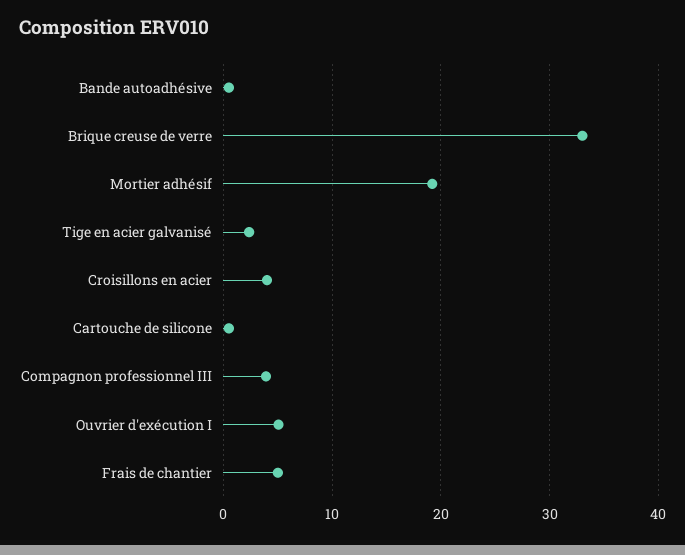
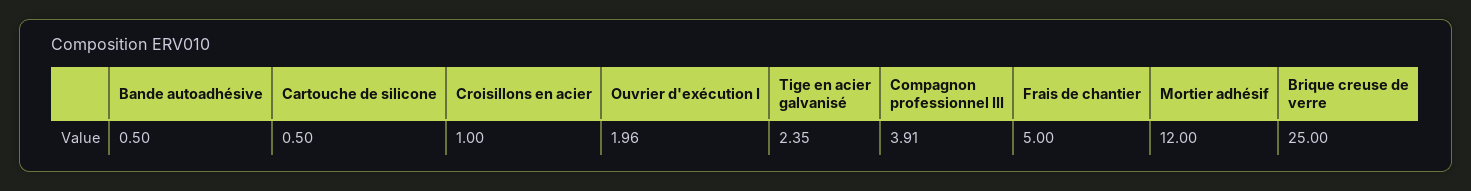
Brique creuse de verre: 33 -> 25
Mortier adhésif: 19 -> 12
Croisillons en acier: 4 -> 1
Ouvrier d'exécution I: 5 -> 1.96

